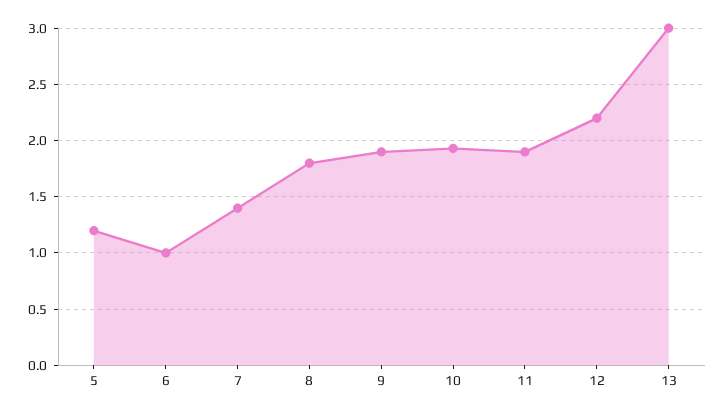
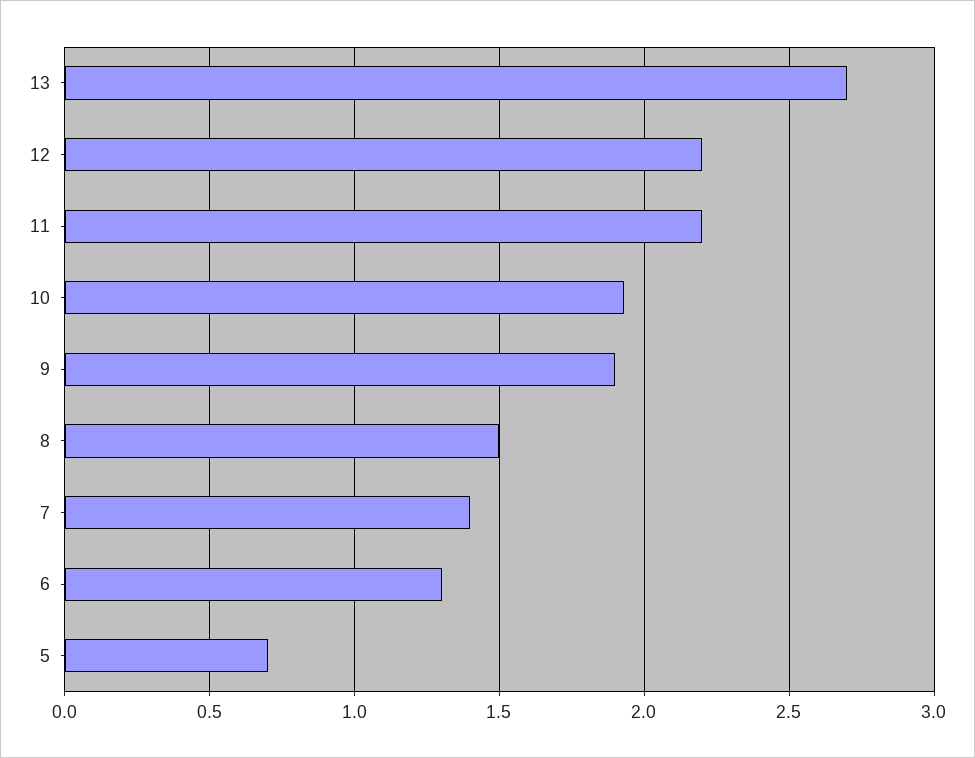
5: 1.2 -> 0.7
6: 1 -> 1.3
8: 1.8 -> 1.5
11: 1.9 -> 2.2
13: 3 -> 2.7

